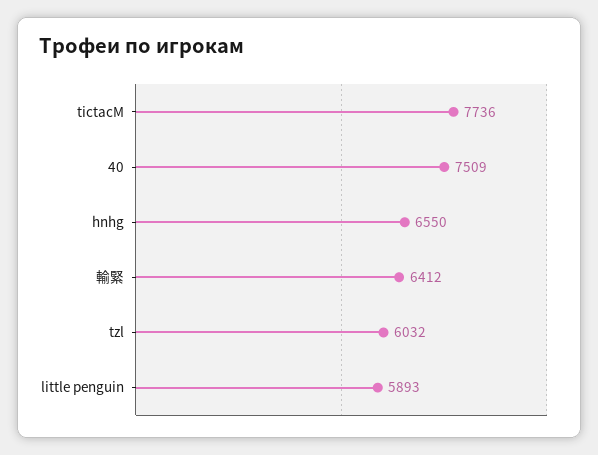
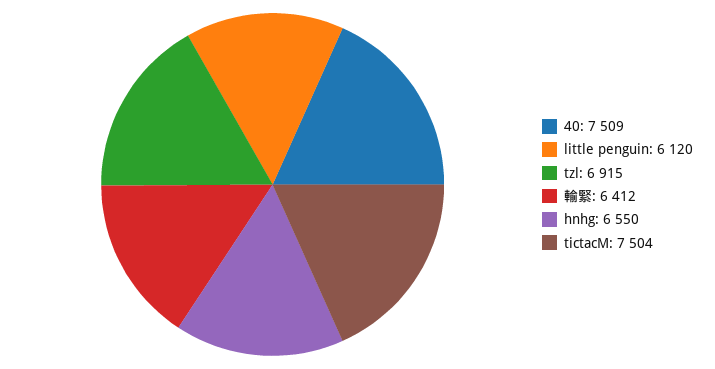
tictacM: 7736 -> 7504
tzl: 6032 -> 6915
little penguin: 5893 -> 6120

